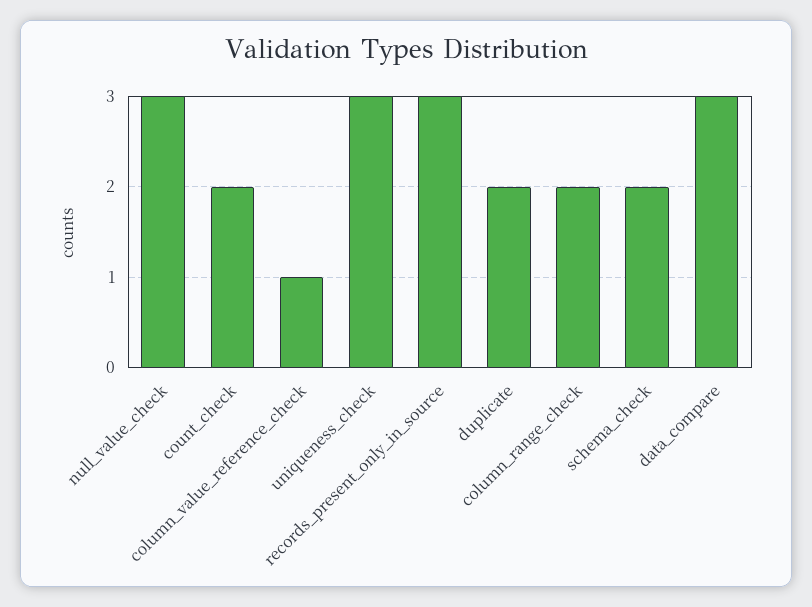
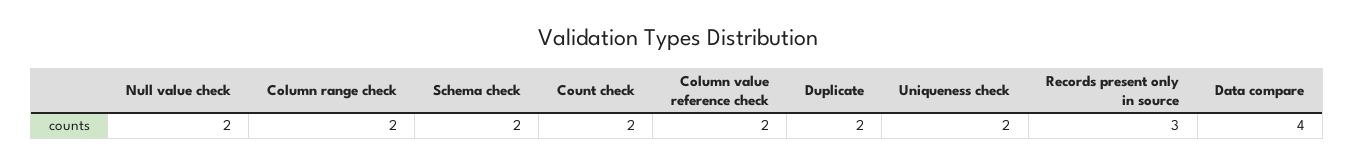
null_value_check: 3 -> 2
column_value_reference_check: 1 -> 2
uniqueness_check: 3 -> 2
data_compare: 3 -> 4

